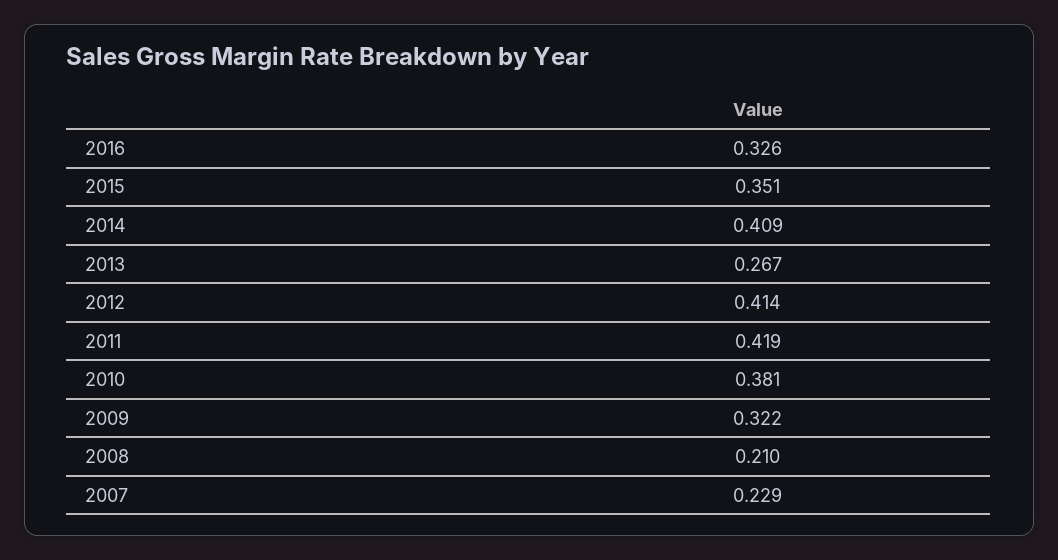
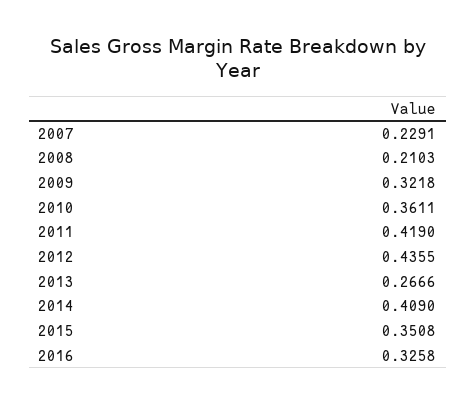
2012: 0.414 -> 0.4355
2010: 0.381 -> 0.3611

